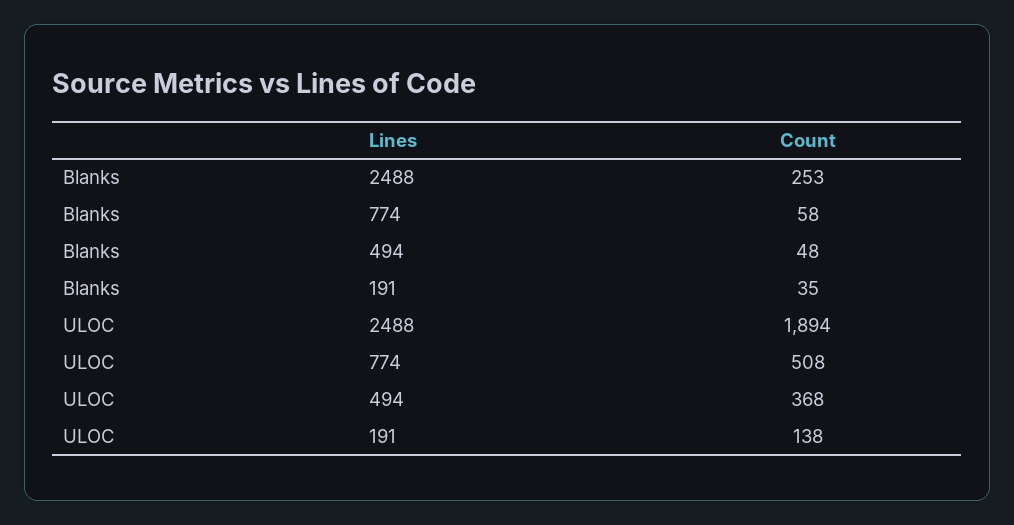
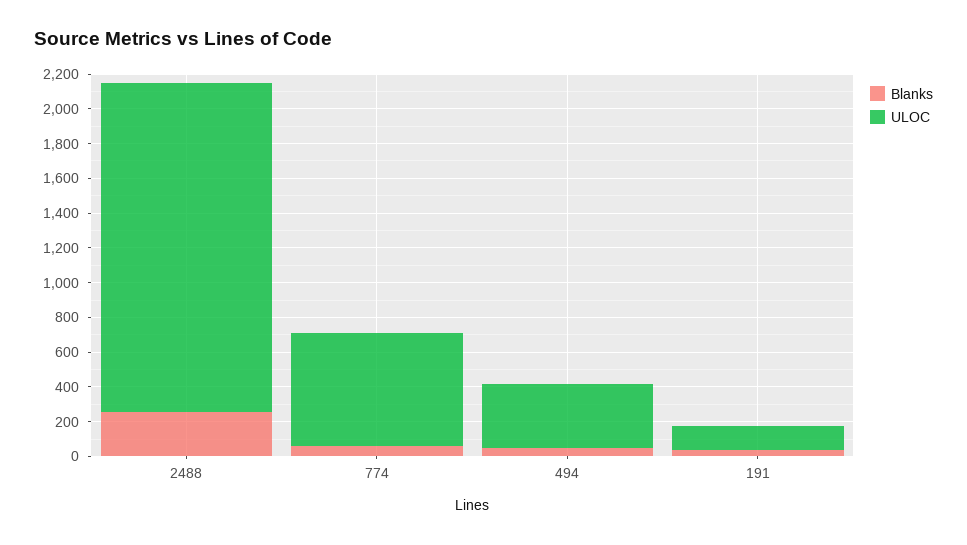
ULOC, 774: 508 -> 650

